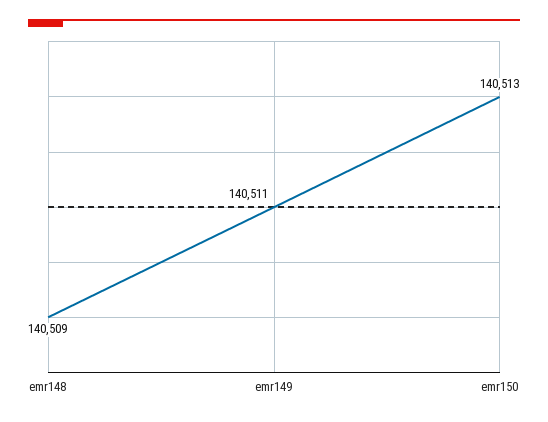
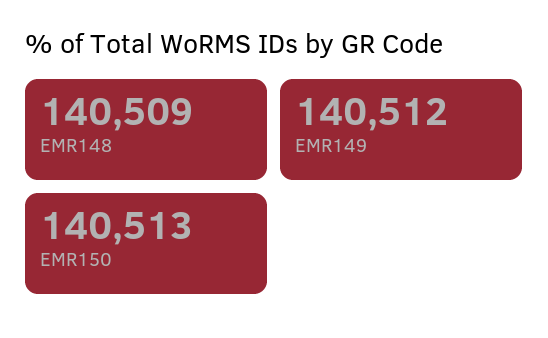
emr149: 140511 -> 140512

